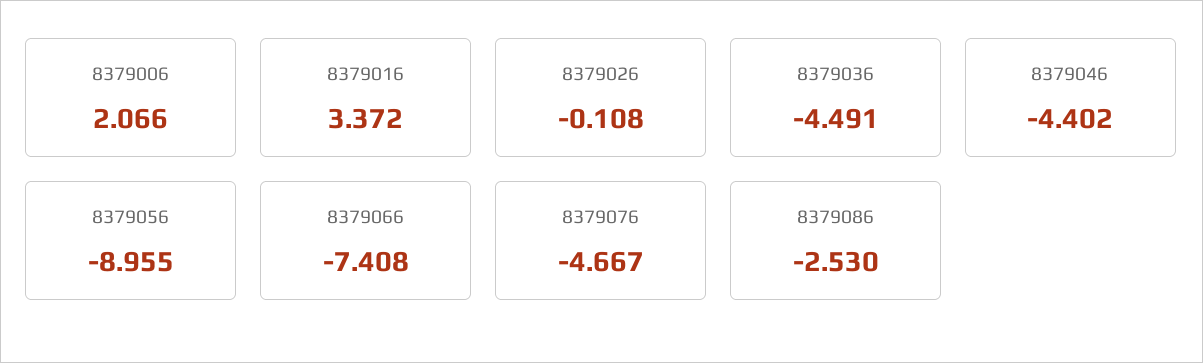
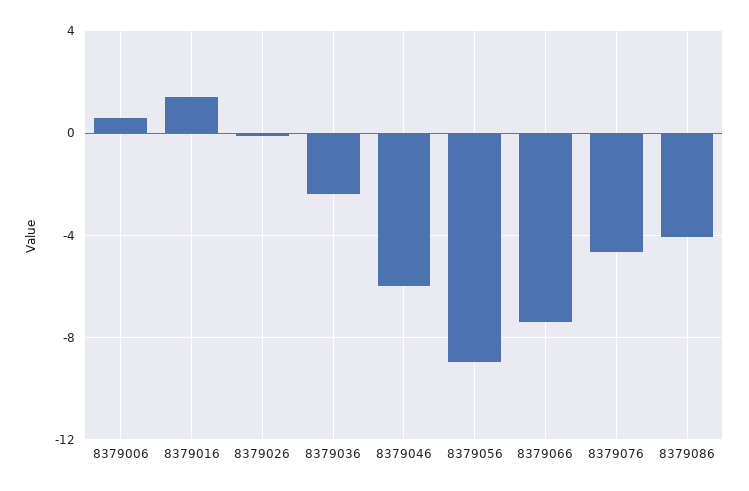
8379006: 2.066 -> 0.5
8379016: 3.372 -> 1.5
8379036: -4.491 -> -2.5
8379046: -4.402 -> -6
8379086: -2.53 -> -4

